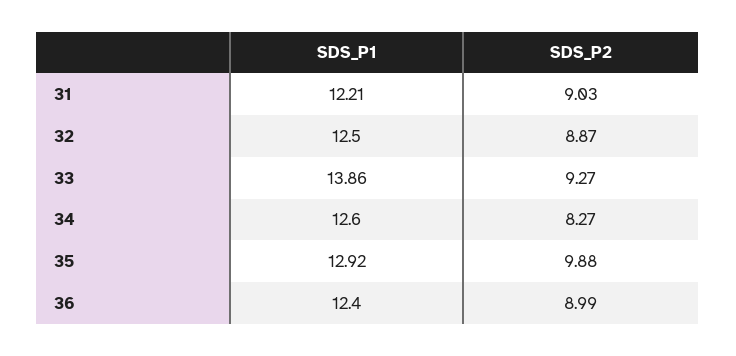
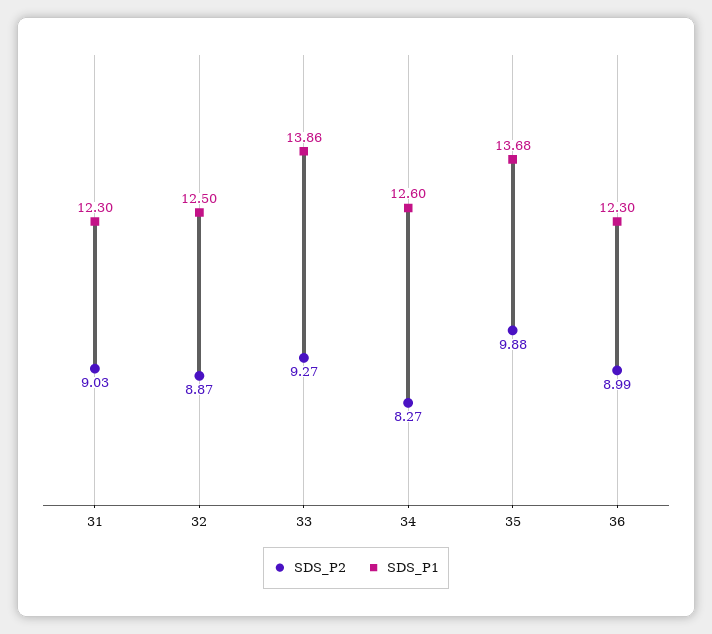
SDS_P1, 31: 12.21 -> 12.3
SDS_P1, 35: 12.92 -> 13.68
SDS_P1, 36: 12.4 -> 12.3

